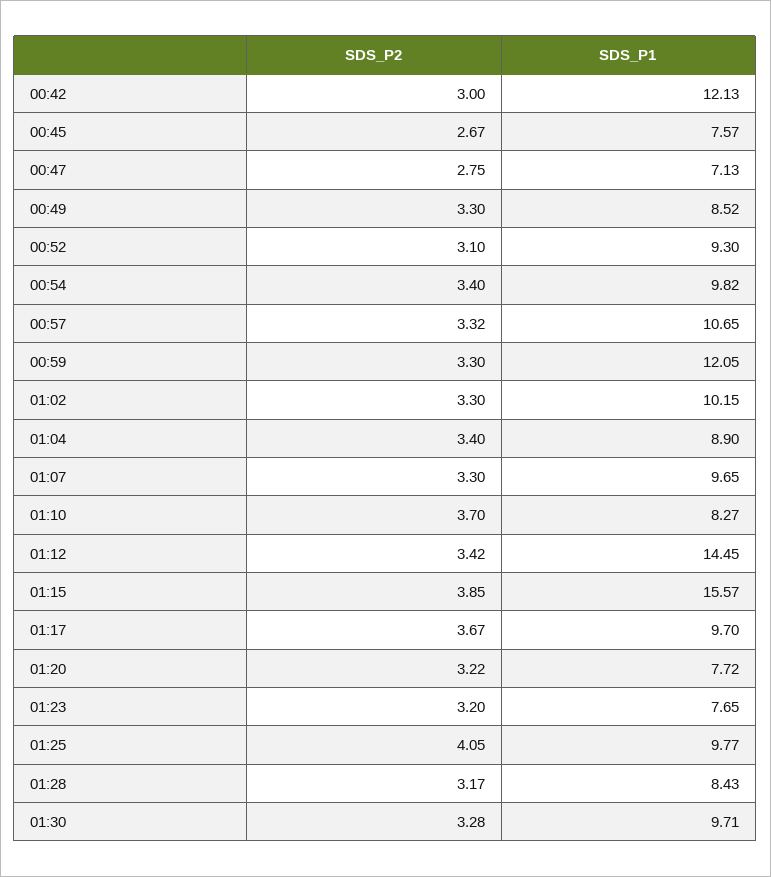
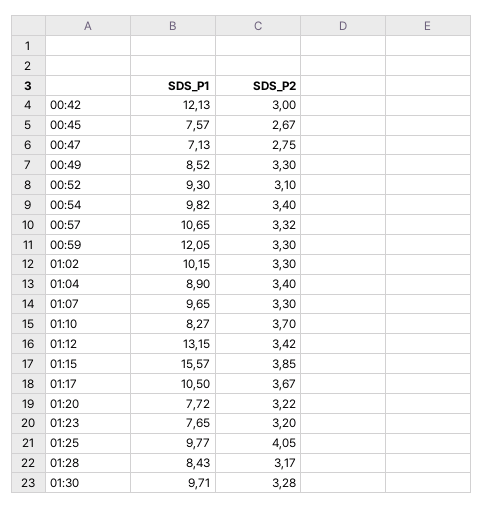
SDS_P1, 01:12: 14.45 -> 13.15
SDS_P1, 01:17: 9.7 -> 10.5

